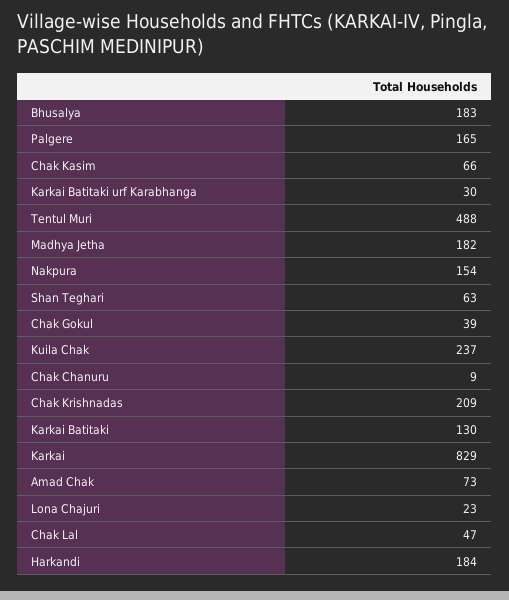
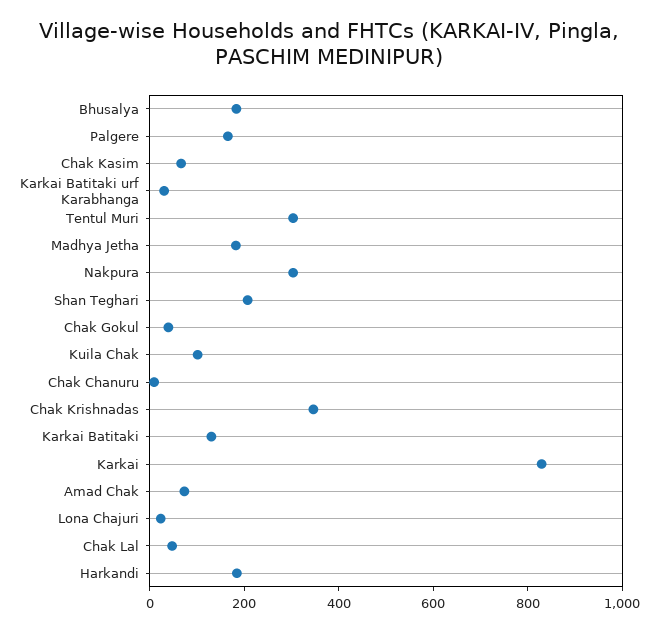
Tentul Muri: 488 -> 300
Nakpura: 154 -> 300
Shan Teghari: 63 -> 200
Kuila Chak: 237 -> 100
Chak Krishnadas: 209 -> 350

